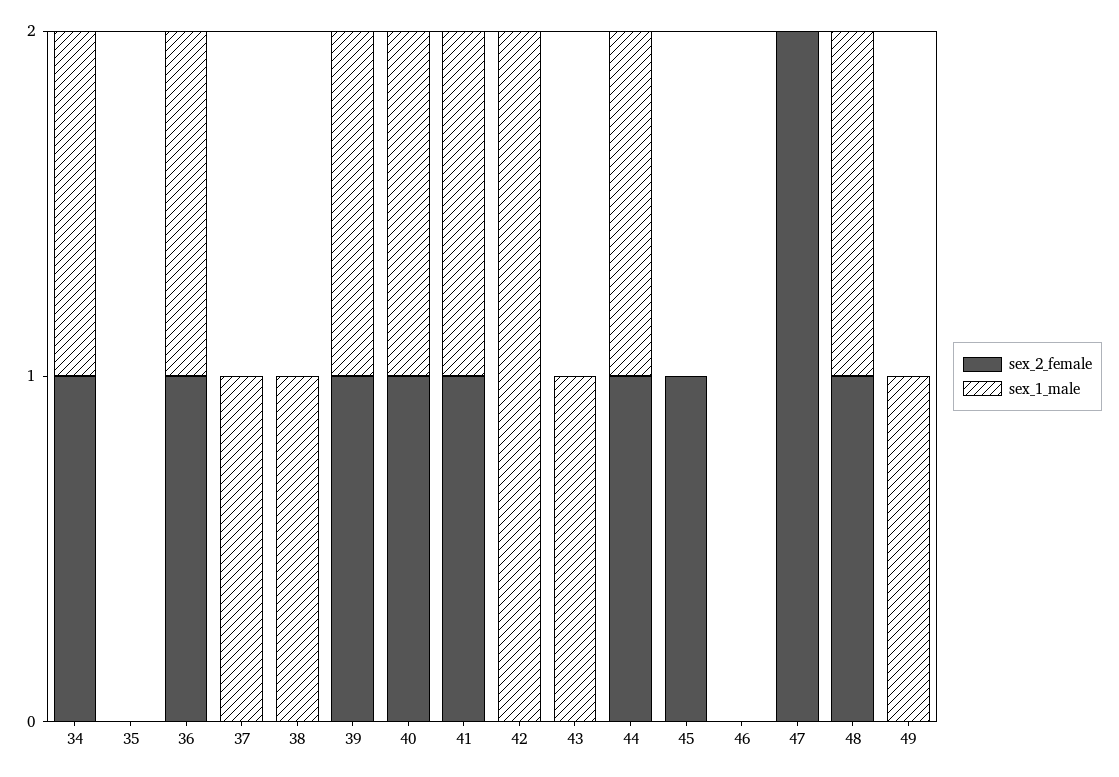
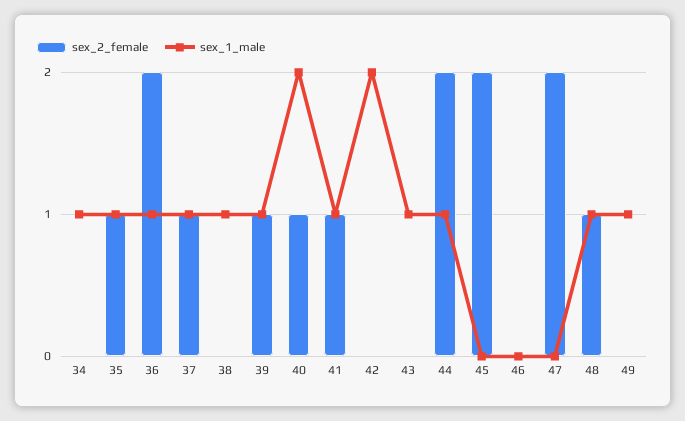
sex_2_female, 34: 1 -> 0
sex_2_female, 35: 0 -> 1
sex_1_male, 35: 0 -> 1
sex_2_female, 36: 1 -> 2
sex_2_female, 37: 0 -> 1
sex_1_male, 40: 1 -> 2
sex_2_female, 44: 1 -> 2
sex_2_female, 45: 1 -> 2

